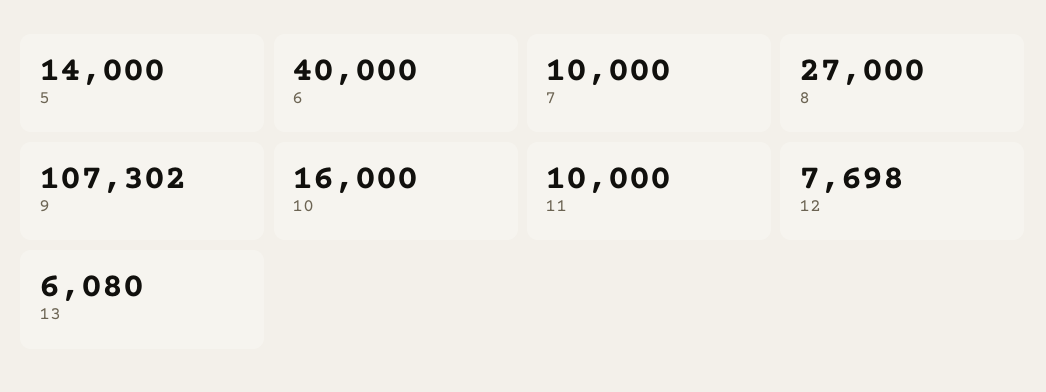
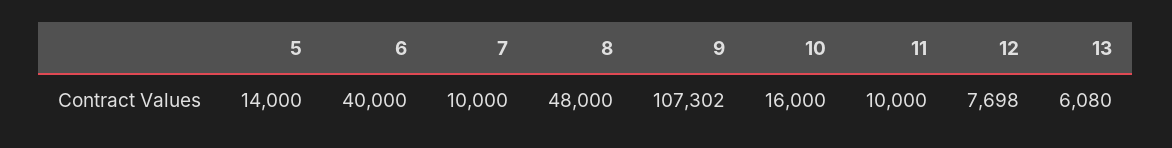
8: 27000 -> 48000

